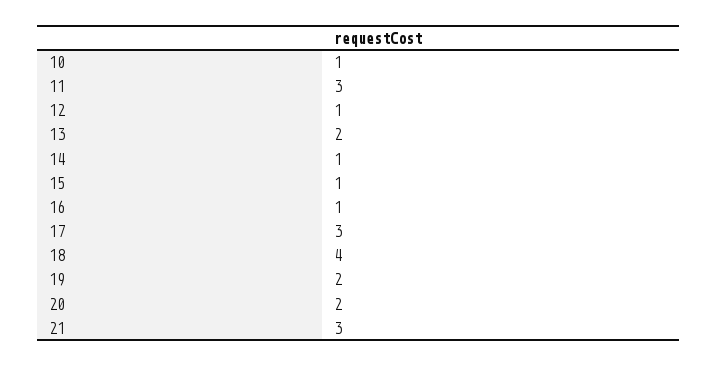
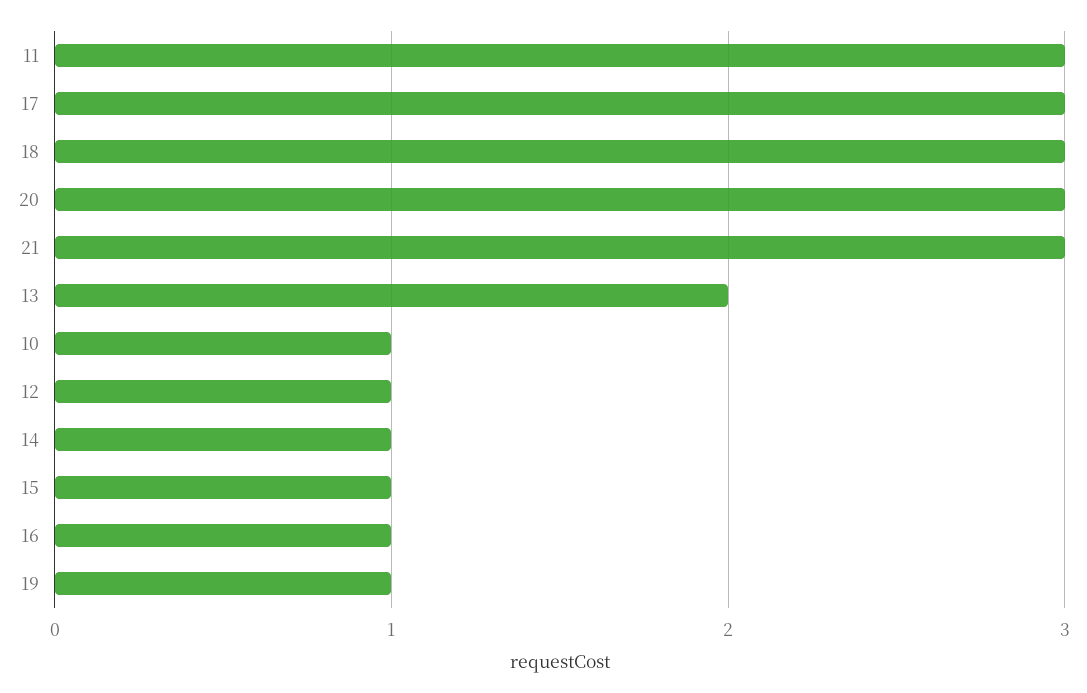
18: 4 -> 3
19: 2 -> 1
20: 2 -> 3

